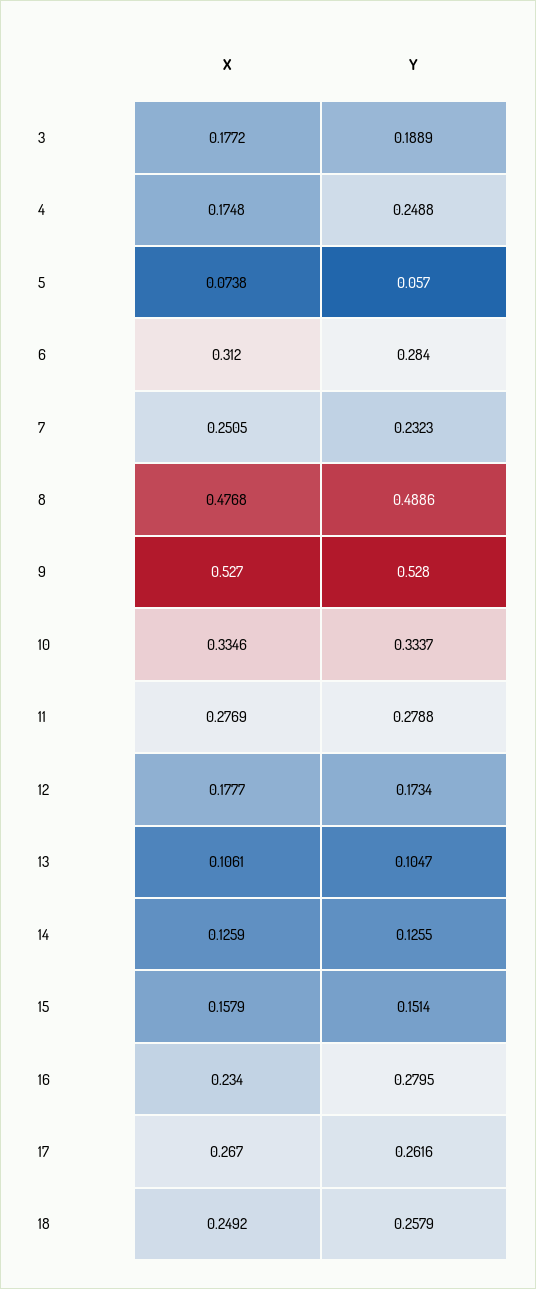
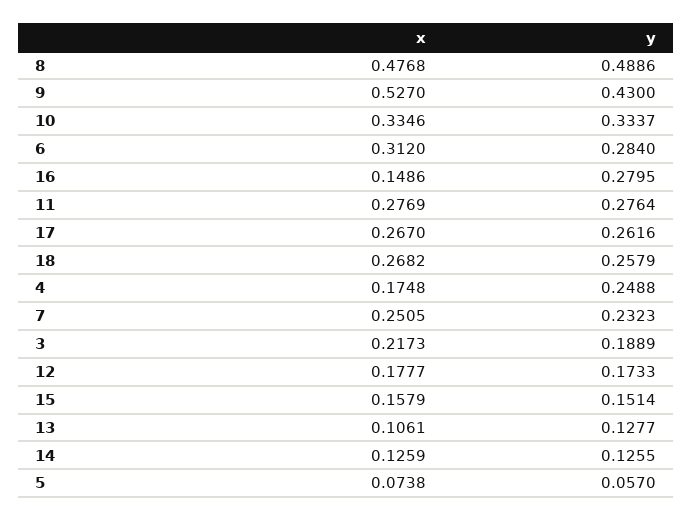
X, 3: 0.1772 -> 0.2173
Y, 9: 0.528 -> 0.43
Y, 11: 0.2788 -> 0.2764
Y, 12: 0.1734 -> 0.1733
Y, 13: 0.1047 -> 0.1277
X, 16: 0.234 -> 0.1486
X, 18: 0.2492 -> 0.2682

